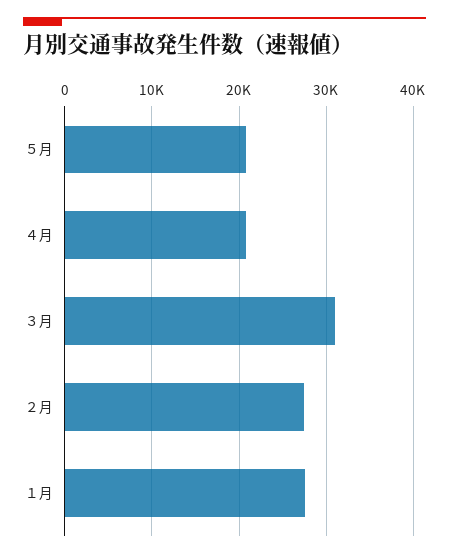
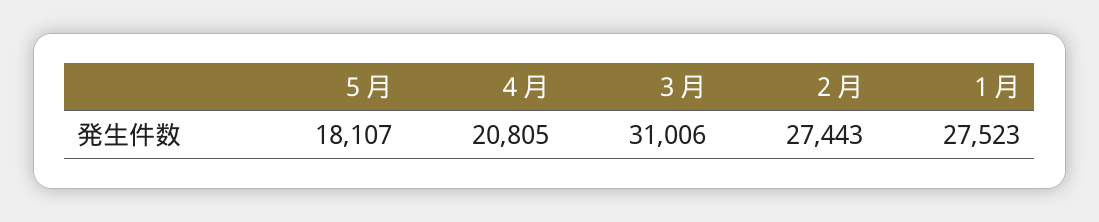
５月: 21000 -> 18107

